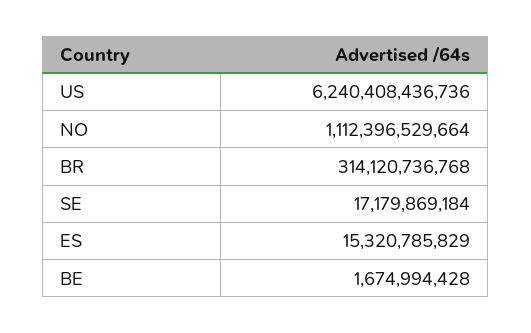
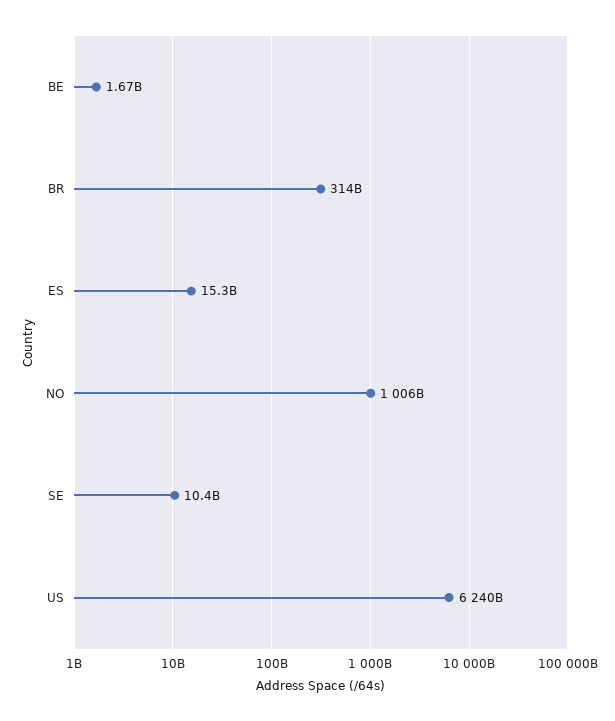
NO: 1112396529664 -> 1006000000000
SE: 17179869184 -> 10400000000

